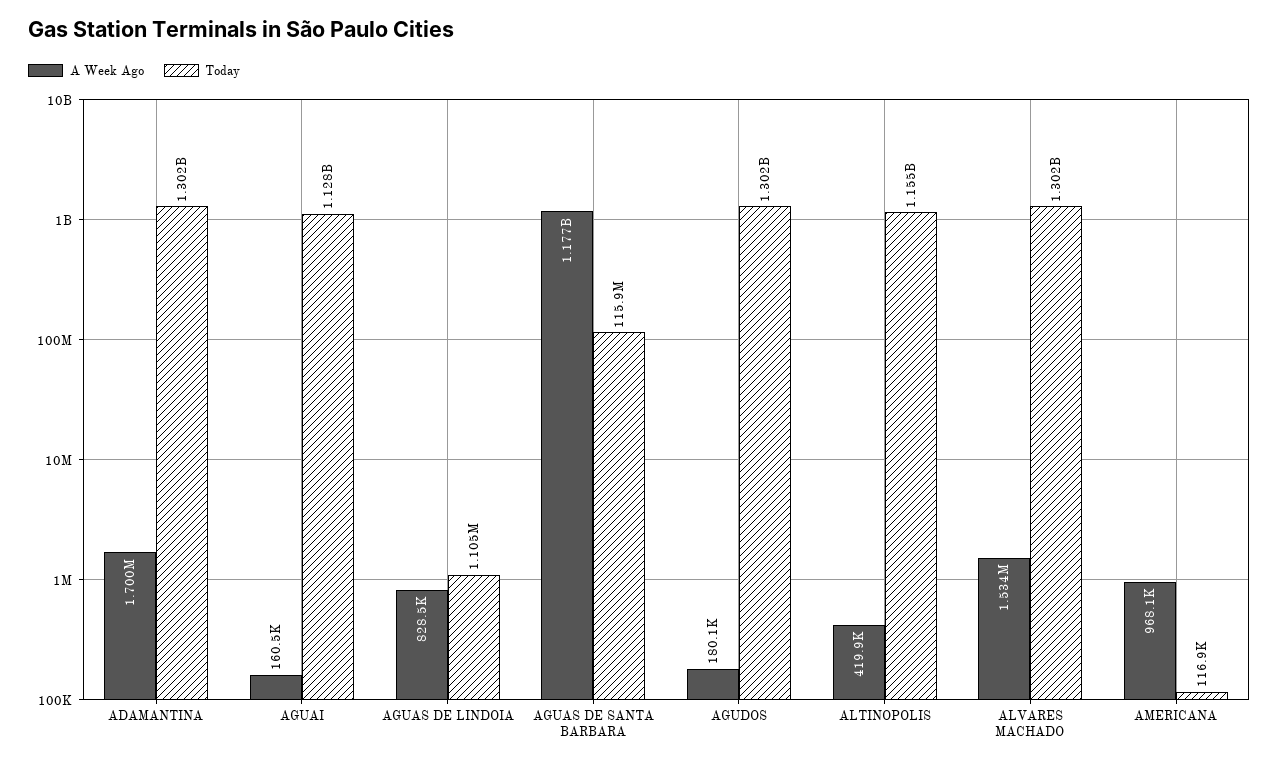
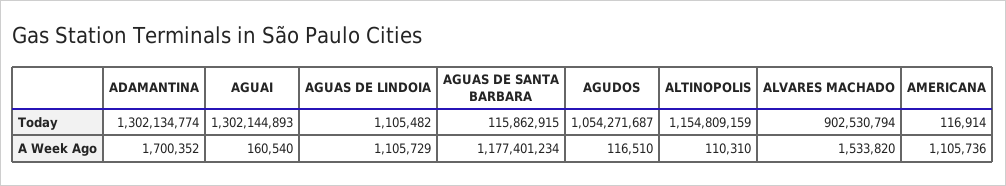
Today, AGUAI: 1128000000 -> 1302144893
A Week Ago, AGUAS DE LINDOIA: 828500 -> 1105729
A Week Ago, AGUDOS: 180100 -> 116510
Today, AGUDOS: 1302000000 -> 1054271687
A Week Ago, ALTINOPOLIS: 419900 -> 110310
Today, ALVARES MACHADO: 1302000000 -> 902530794
A Week Ago, AMERICANA: 968100 -> 1105736

